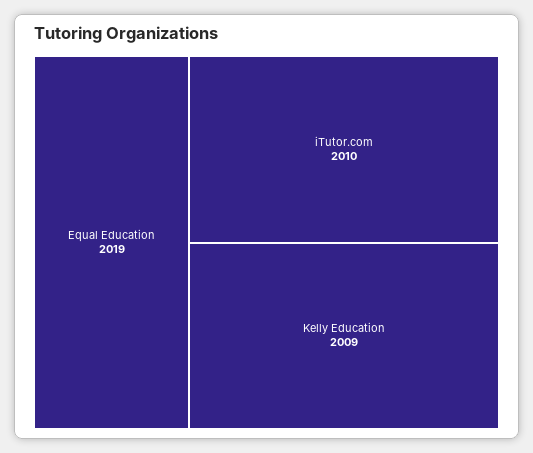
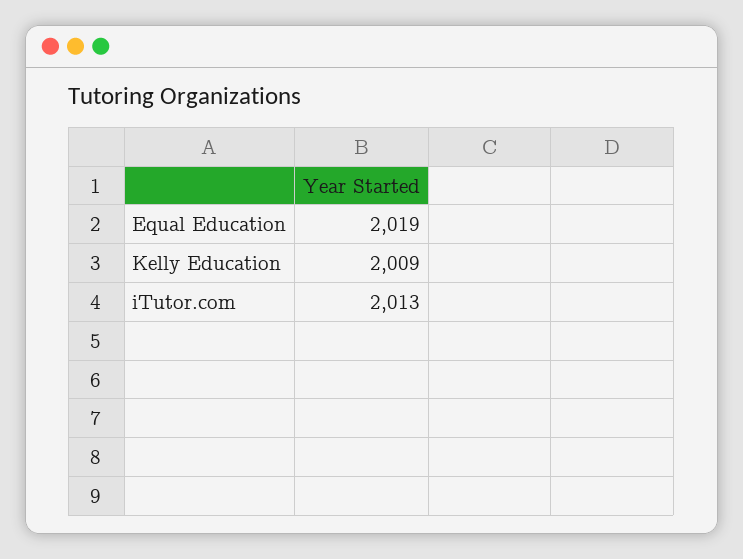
iTutor.com: 2010 -> 2013

